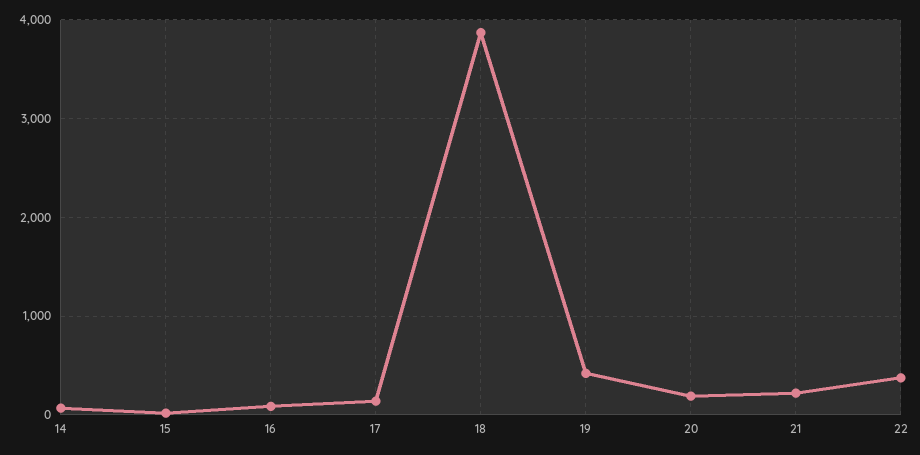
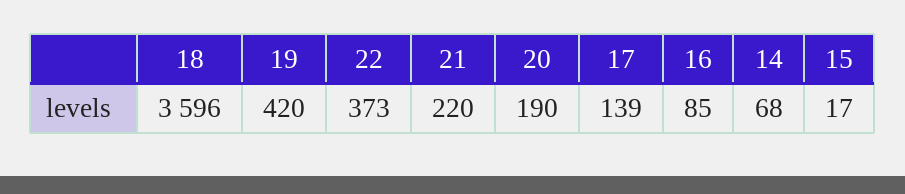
18: 3900 -> 3596

